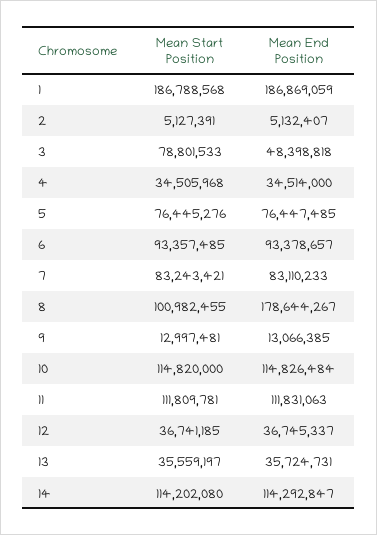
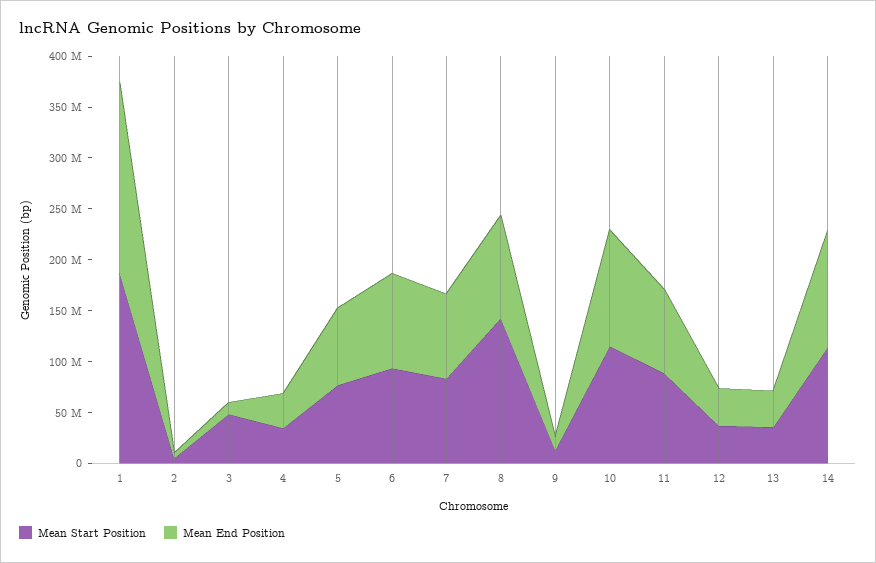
Mean Start Position, 3: 78801533 -> 50000000
Mean End Position, 3: 48398818 -> 10000000
Mean Start Position, 8: 100982455 -> 140000000
Mean End Position, 8: 178644267 -> 100000000
Mean Start Position, 11: 111809781 -> 90000000
Mean End Position, 11: 111831063 -> 80000000

